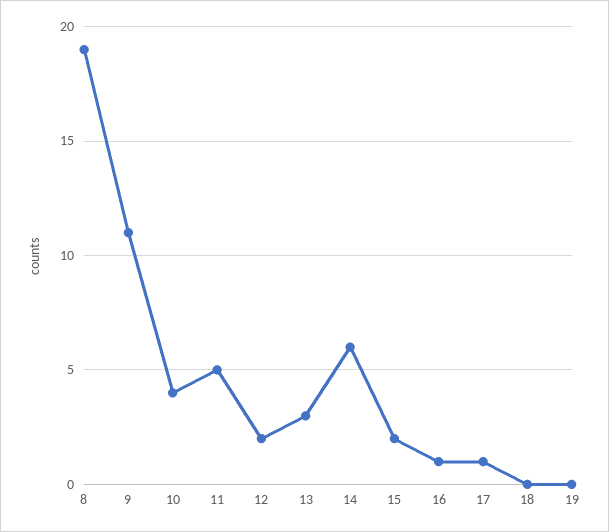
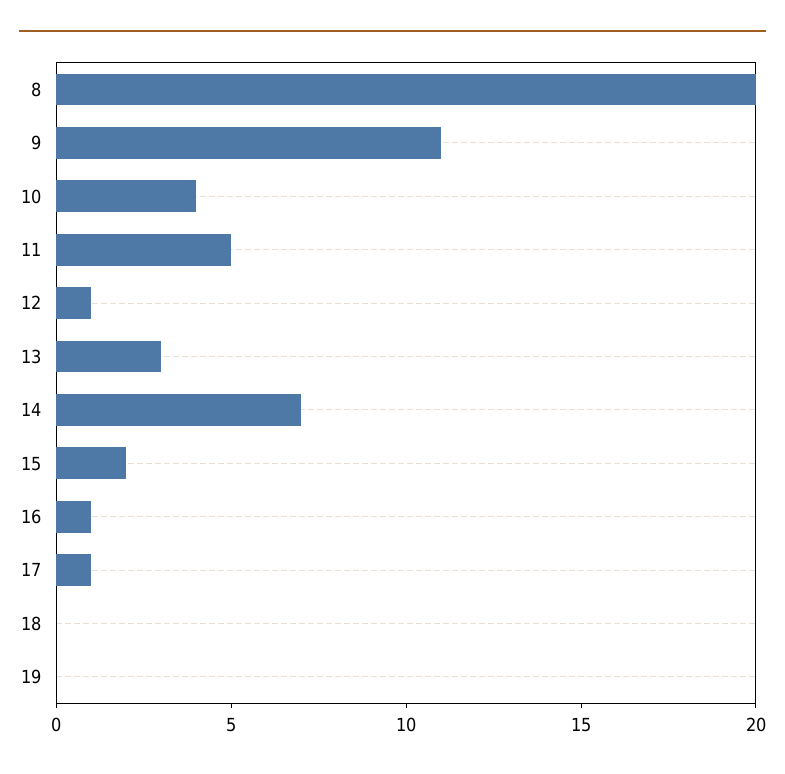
8: 19 -> 20
12: 2 -> 1
14: 6 -> 7

